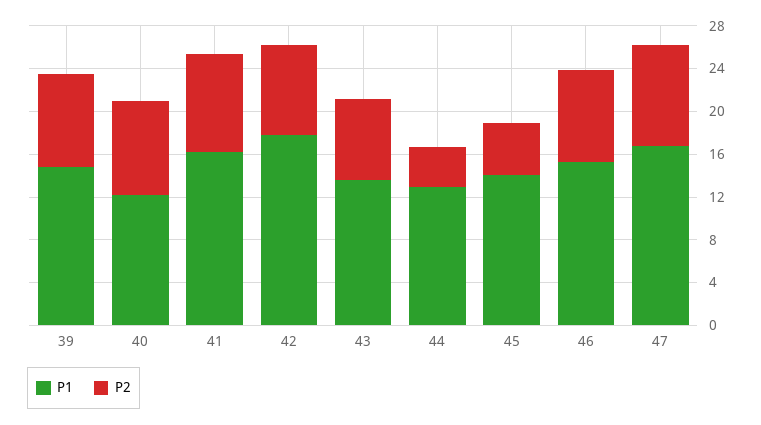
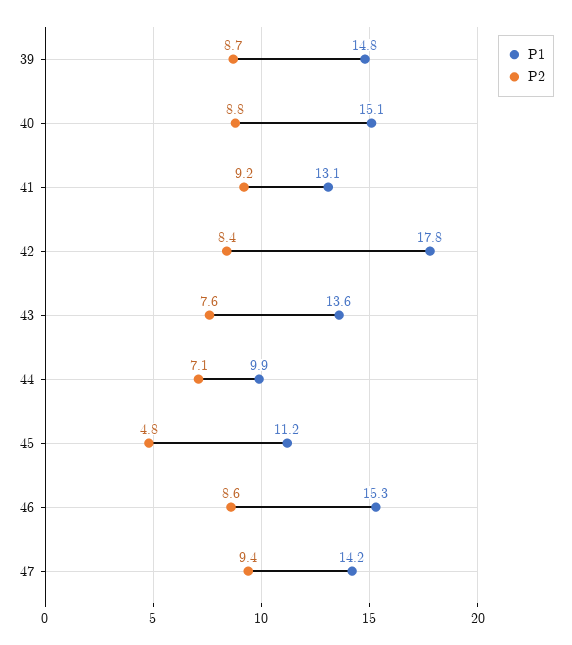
P1, 40: 12 -> 15.1
P1, 41: 16 -> 13.1
P1, 44: 13 -> 9.9
P2, 44: 4 -> 7.1
P1, 45: 14 -> 11.2
P1, 47: 17 -> 14.2

